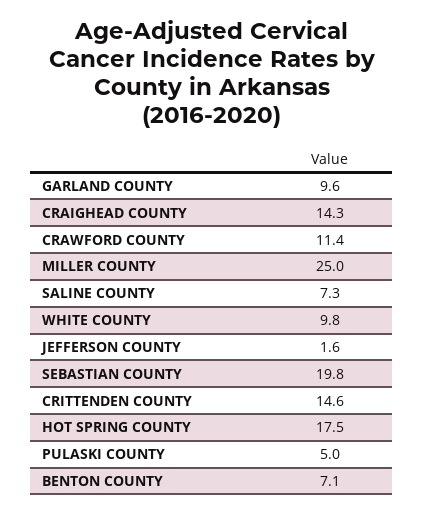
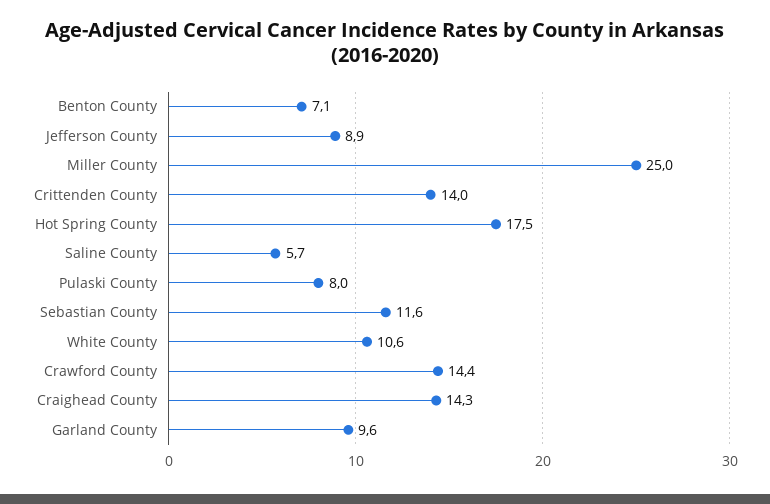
CRAWFORD COUNTY: 11.4 -> 14.4
SALINE COUNTY: 7.3 -> 5.7
WHITE COUNTY: 9.8 -> 10.6
JEFFERSON COUNTY: 1.6 -> 8.9
SEBASTIAN COUNTY: 19.8 -> 11.6
CRITTENDEN COUNTY: 14.6 -> 14
PULASKI COUNTY: 5 -> 8

